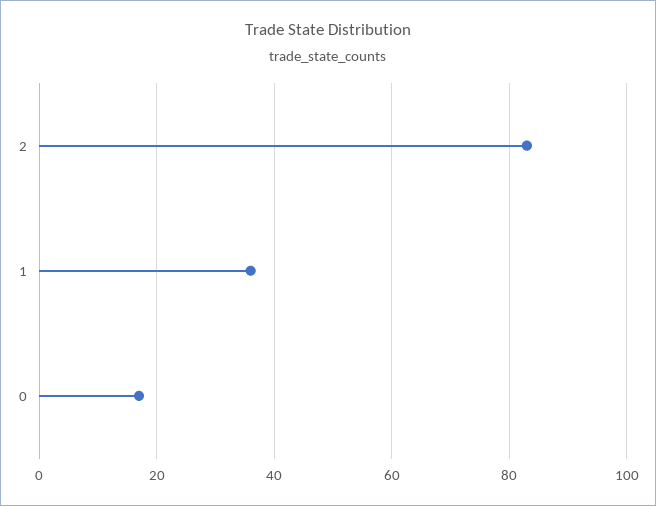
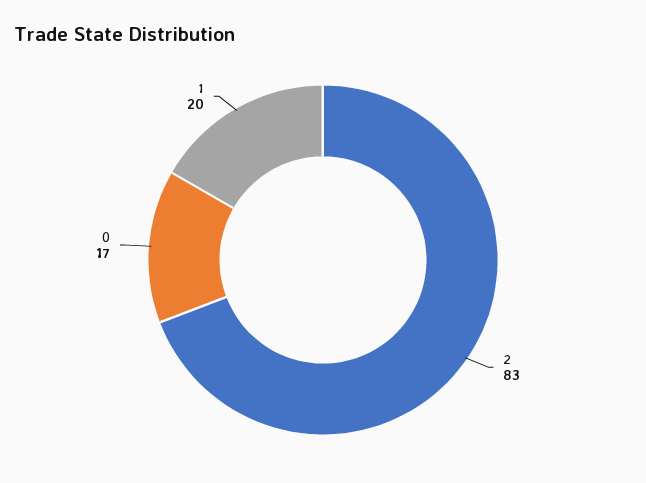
1: 35 -> 20

